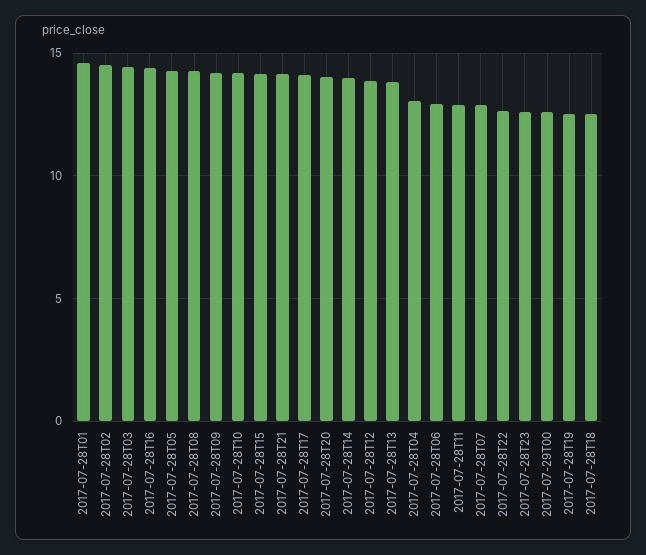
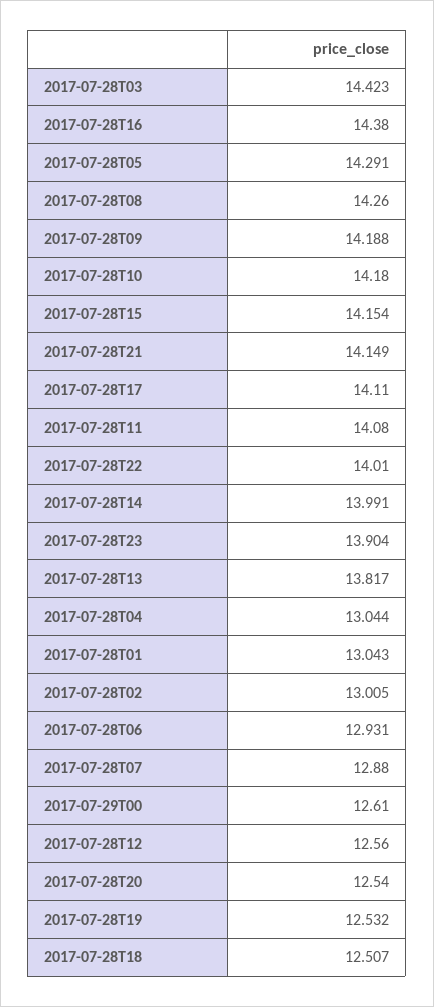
2017-07-28T01: 14.5 -> 13.043
2017-07-28T02: 14.5 -> 13.005
2017-07-28T20: 14 -> 12.54
2017-07-28T12: 14 -> 12.56
2017-07-28T11: 13 -> 14.08
2017-07-28T22: 12.5 -> 14.01
2017-07-28T23: 12.5 -> 13.904

